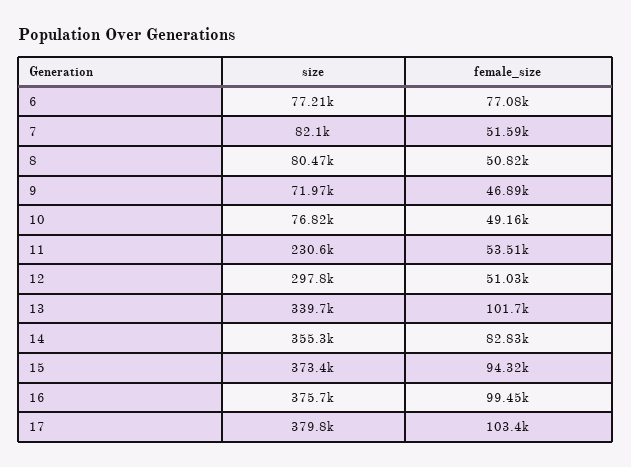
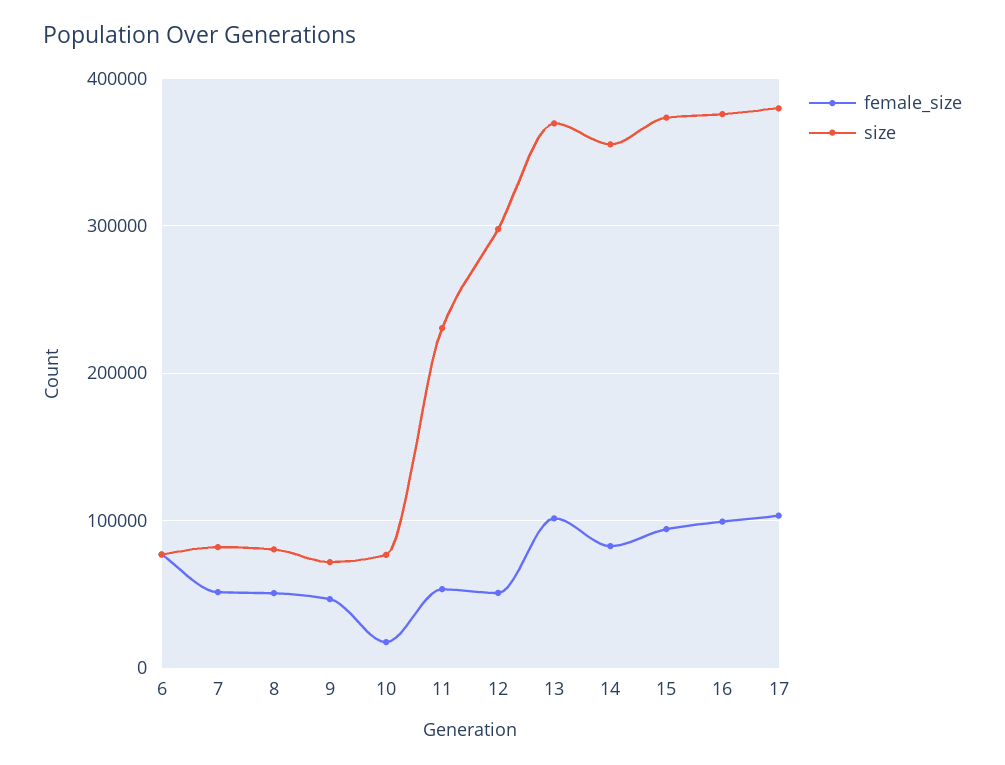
female_size, 10: 49160 -> 20000
size, 13: 339700 -> 370000

